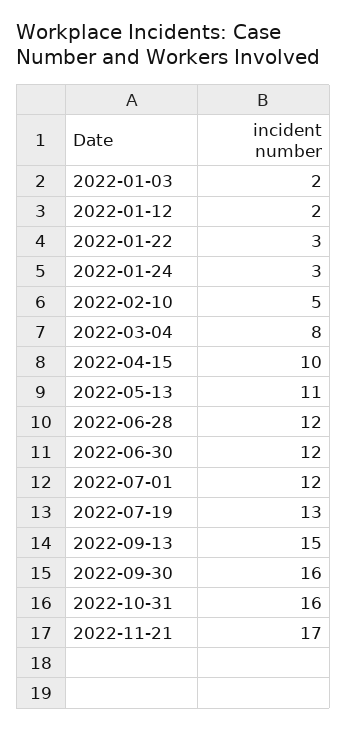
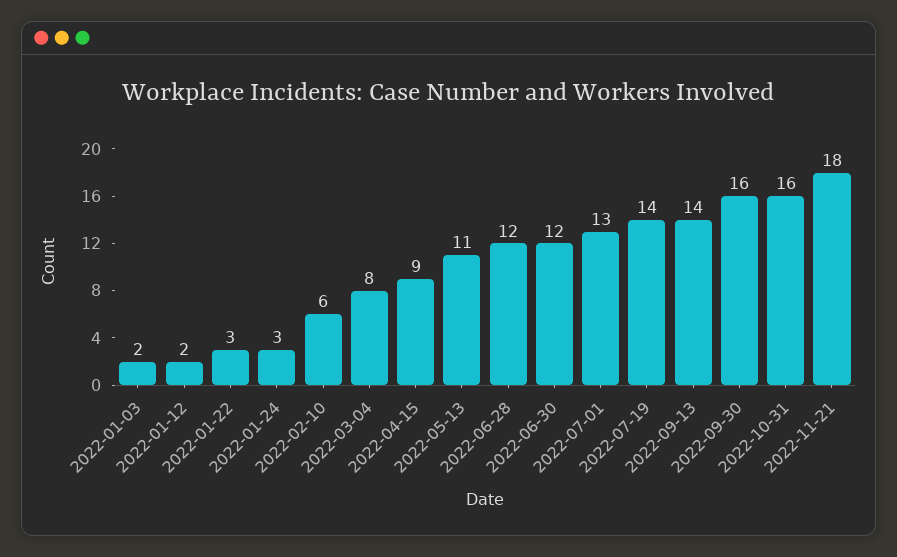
2022-02-10: 5 -> 6
2022-04-15: 10 -> 9
2022-07-01: 12 -> 13
2022-07-19: 13 -> 14
2022-09-13: 15 -> 14
2022-11-21: 17 -> 18

